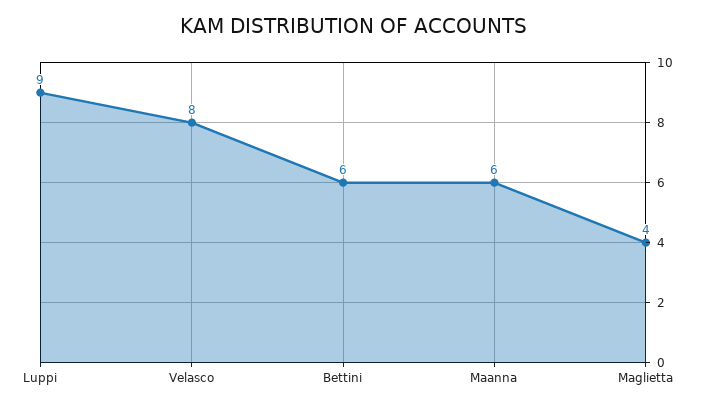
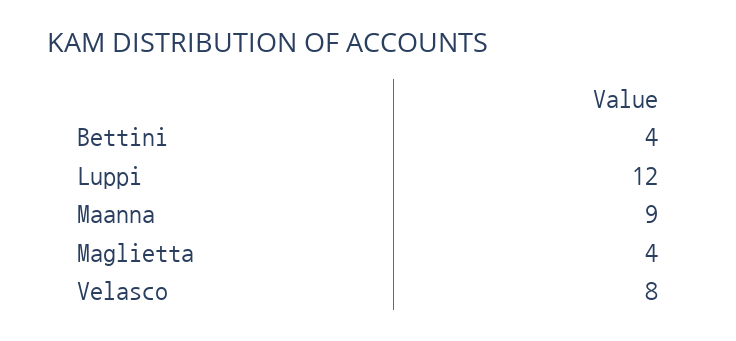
Luppi: 9 -> 12
Bettini: 6 -> 4
Maanna: 6 -> 9

